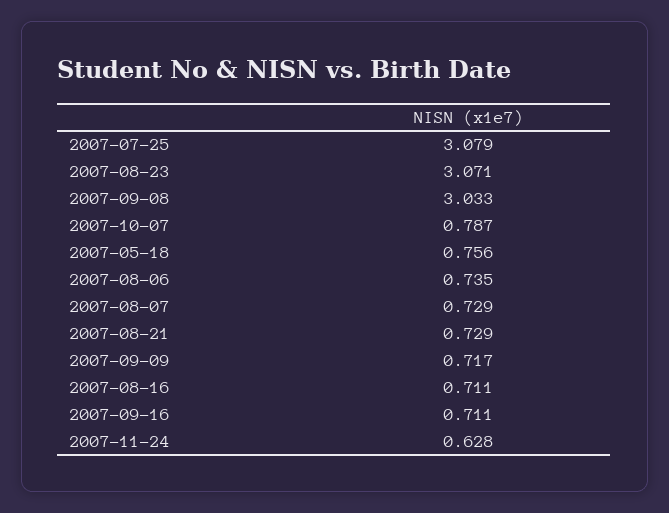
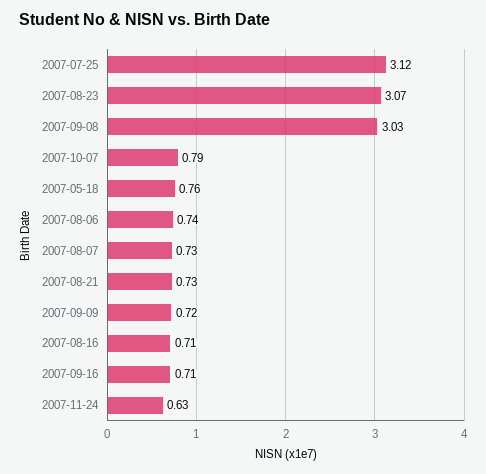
2007-07-25: 3.079 -> 3.12

